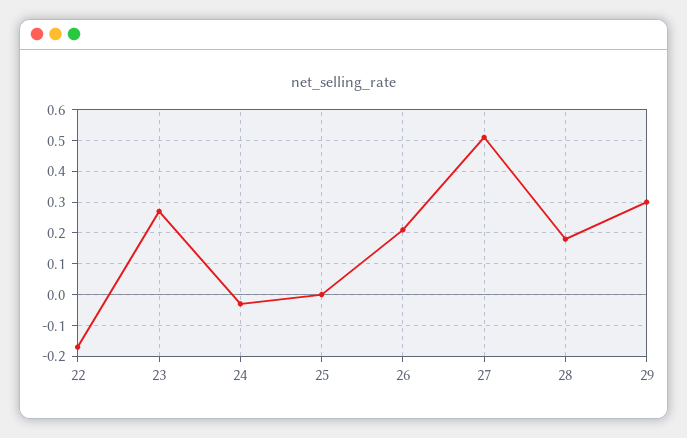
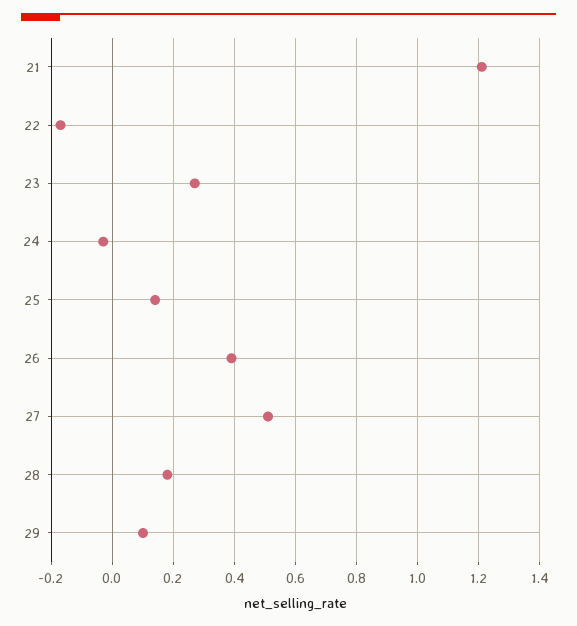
25: 0 -> 0.15
26: 0.2 -> 0.4
29: 0.3 -> 0.1
21: none -> 1.2

